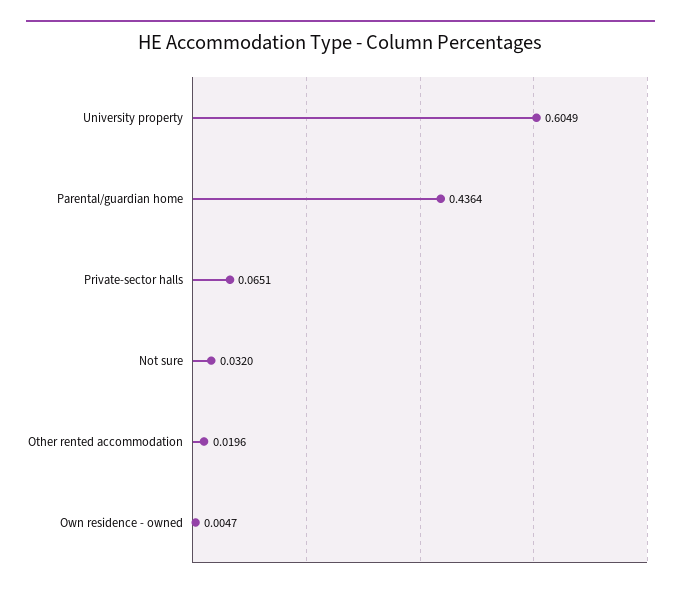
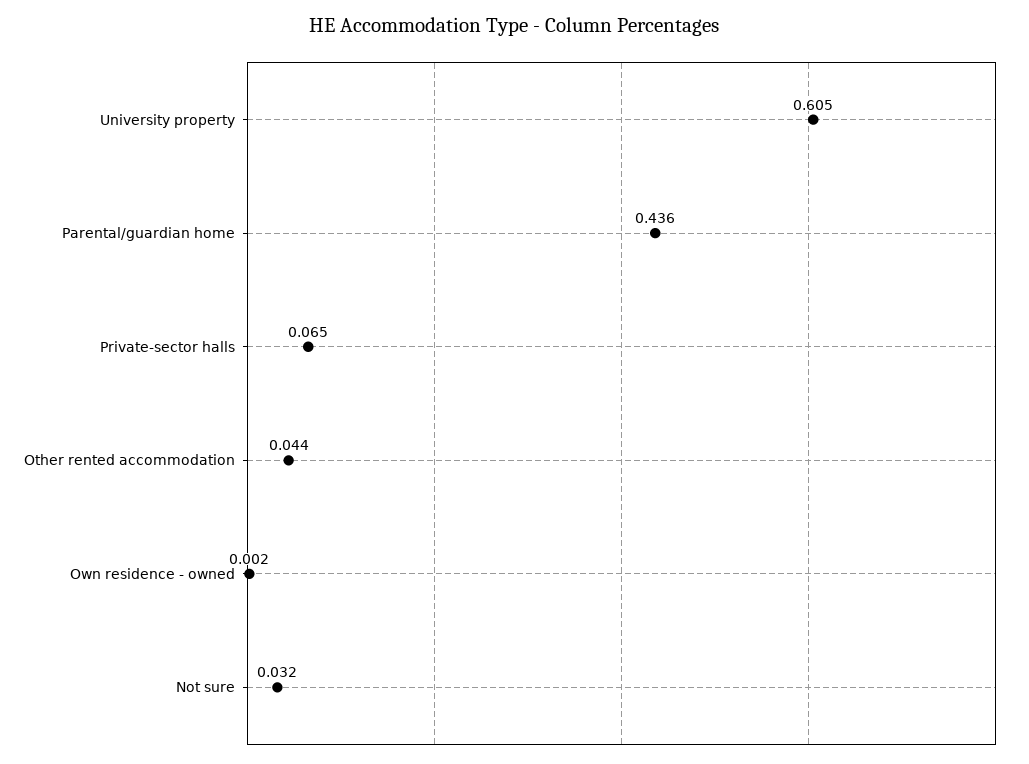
Other rented accommodation: 0.0196 -> 0.044
Own residence - owned: 0.0047 -> 0.002

